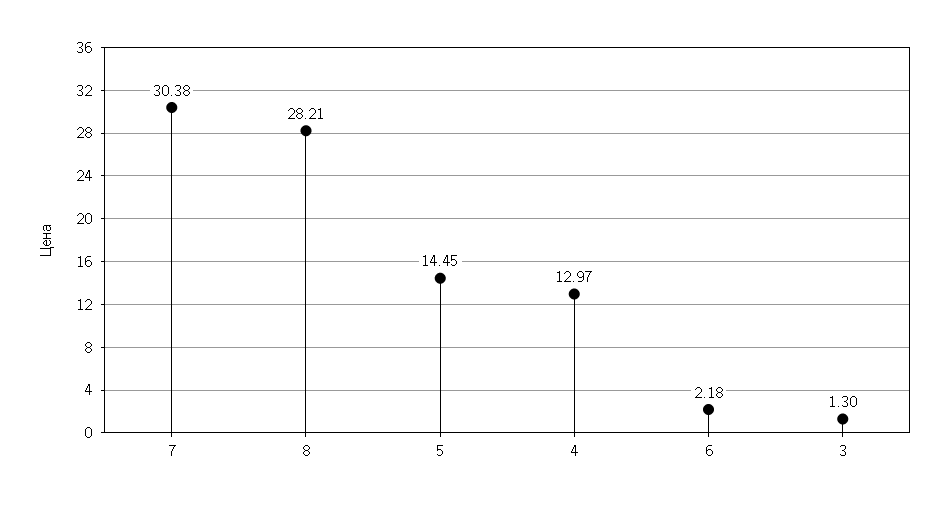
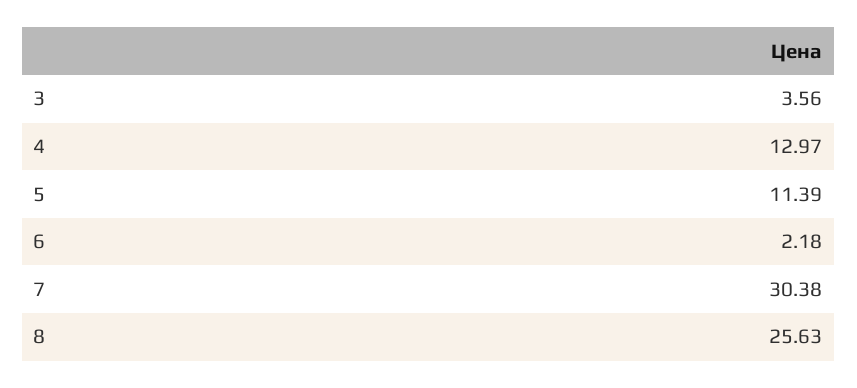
8: 28.21 -> 25.63
5: 14.45 -> 11.39
3: 1.3 -> 3.56

